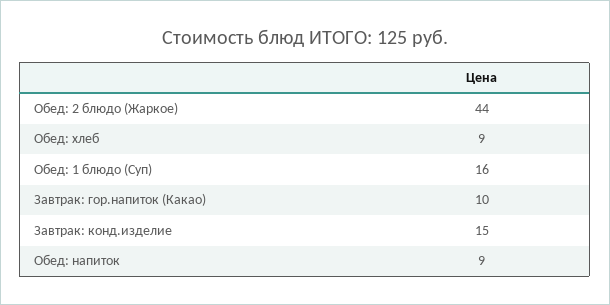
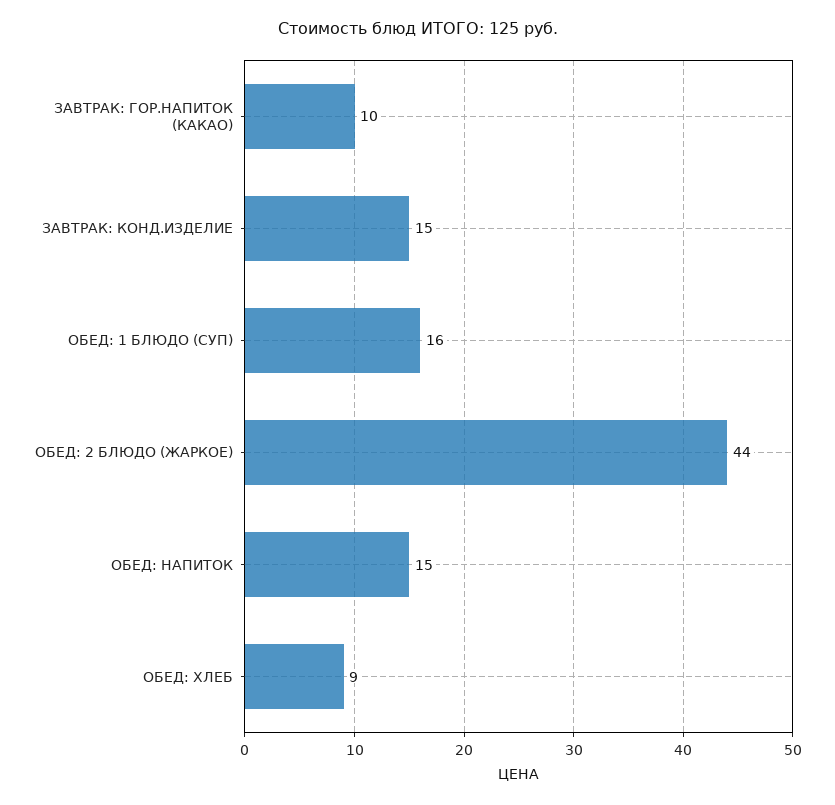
Обед: напиток: 9 -> 15

